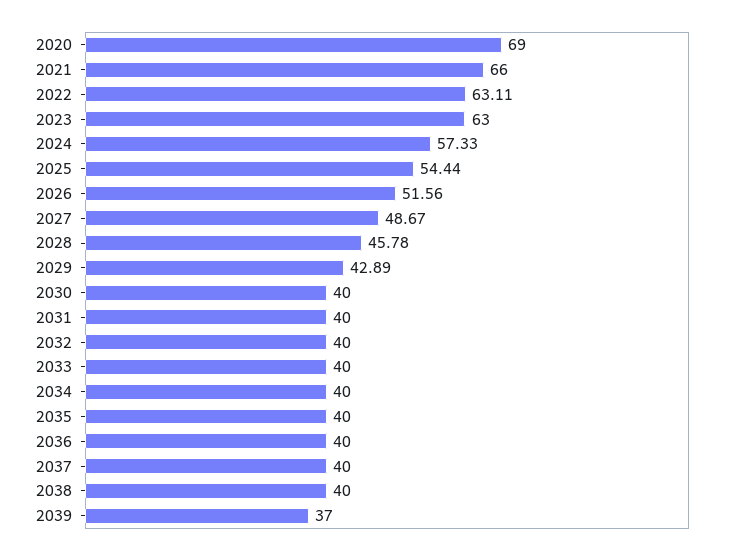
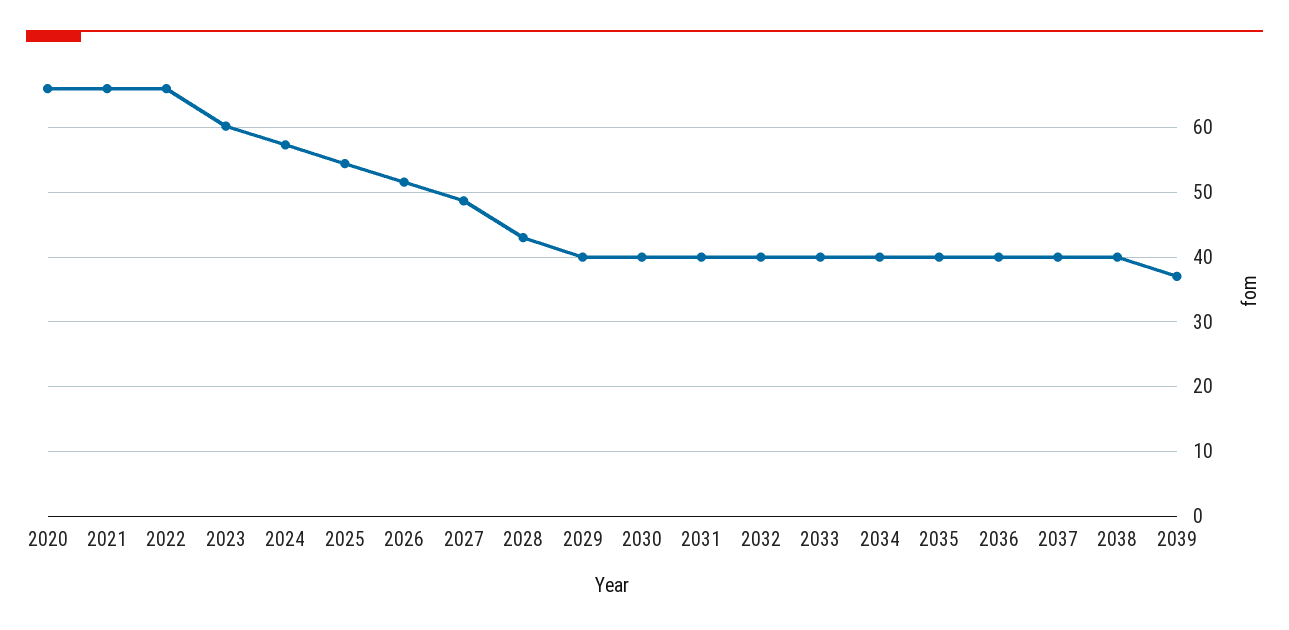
2020: 69 -> 66
2022: 63.11 -> 66
2023: 63 -> 60
2028: 45.78 -> 43
2029: 42.89 -> 40

